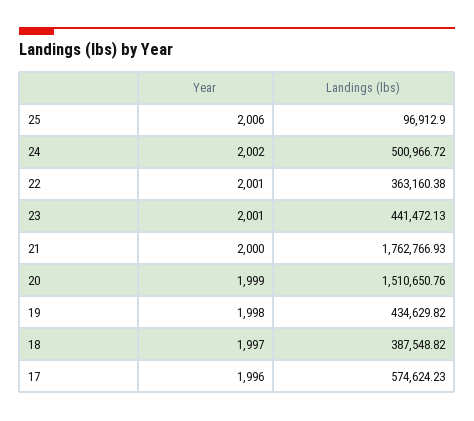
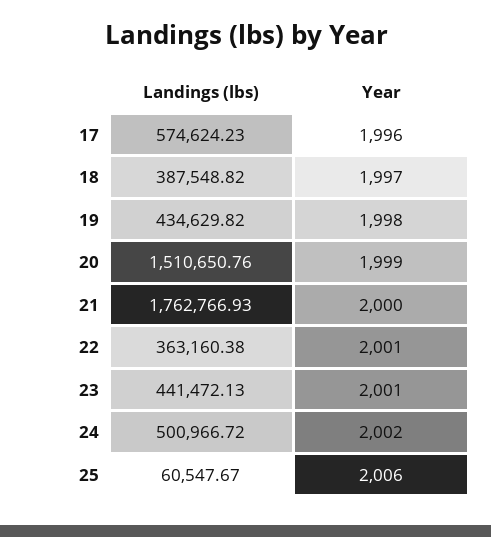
Landings (lbs), 25: 96912.9 -> 60547.67

